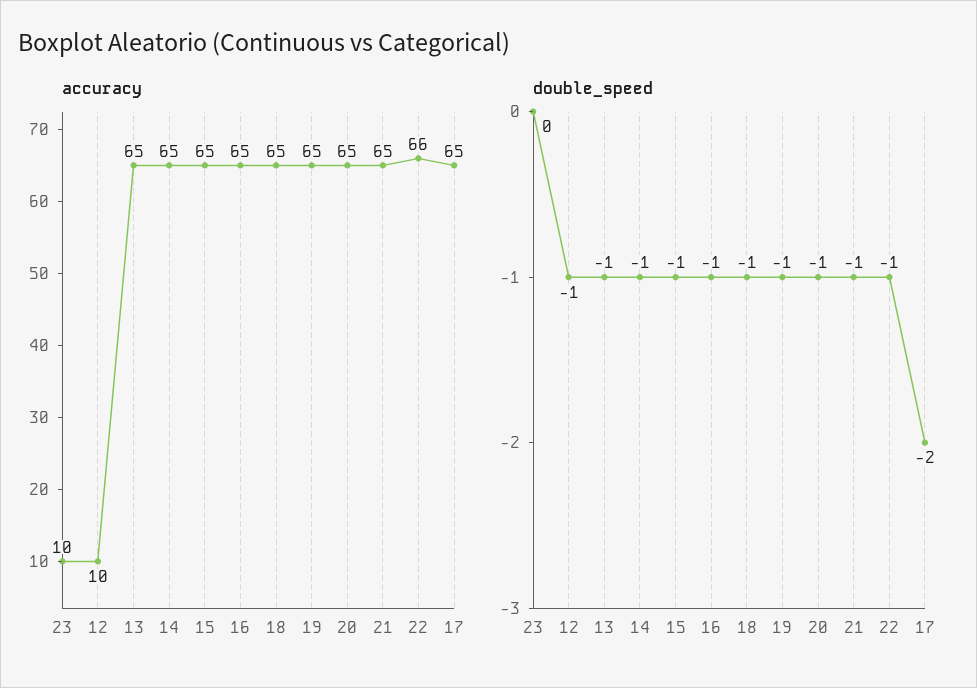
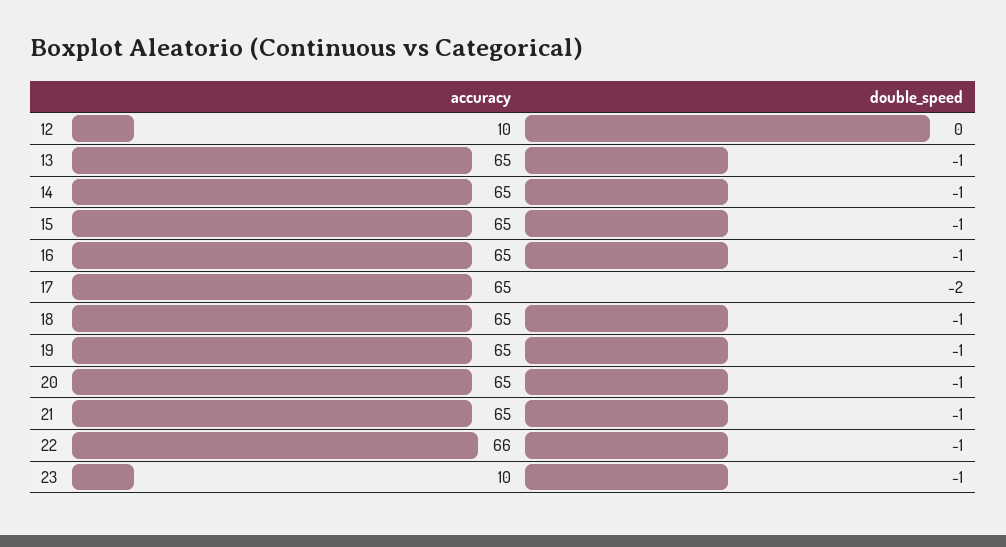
double_speed, 23: 0 -> -1
double_speed, 12: -1 -> 0

